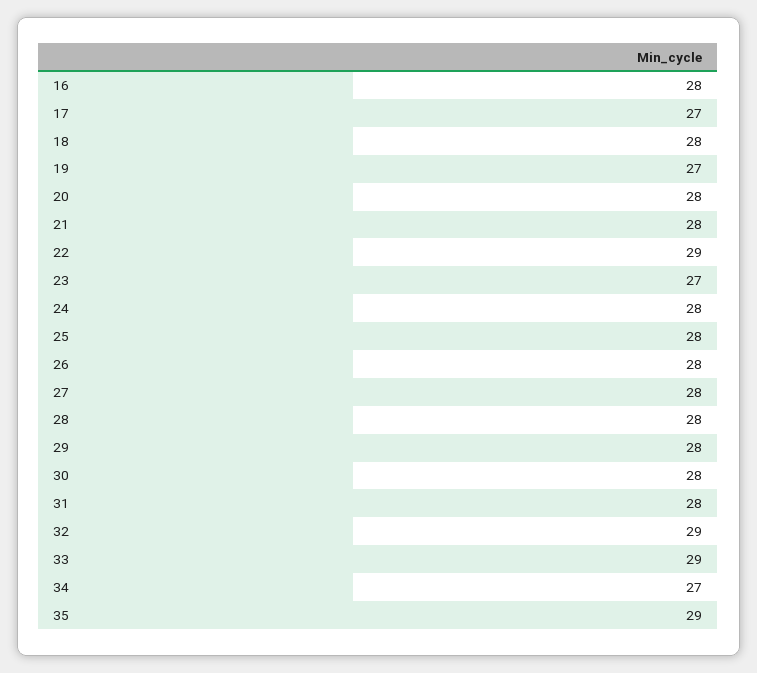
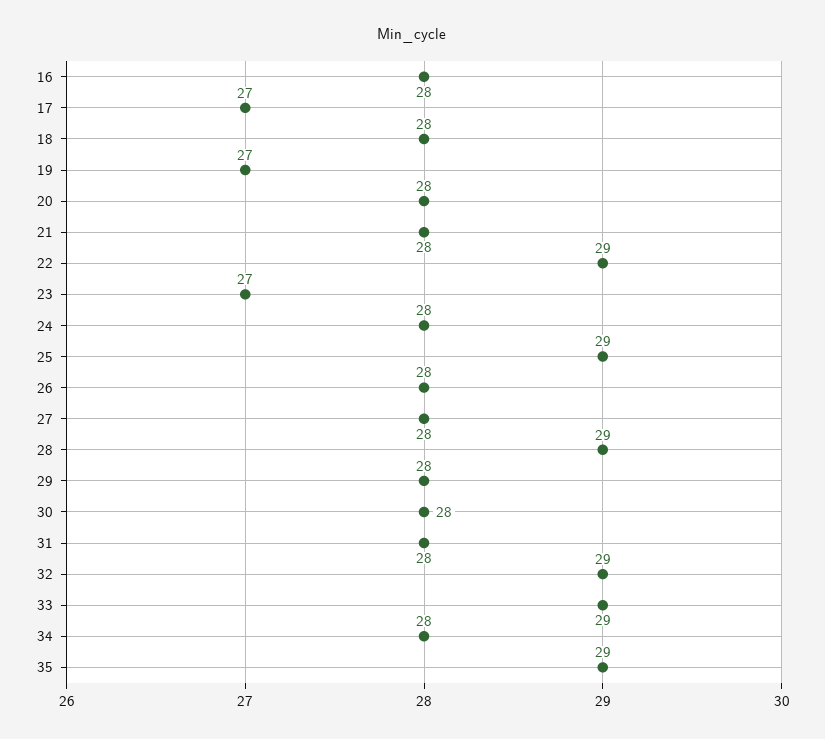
25: 28 -> 29
28: 28 -> 29
34: 27 -> 28

